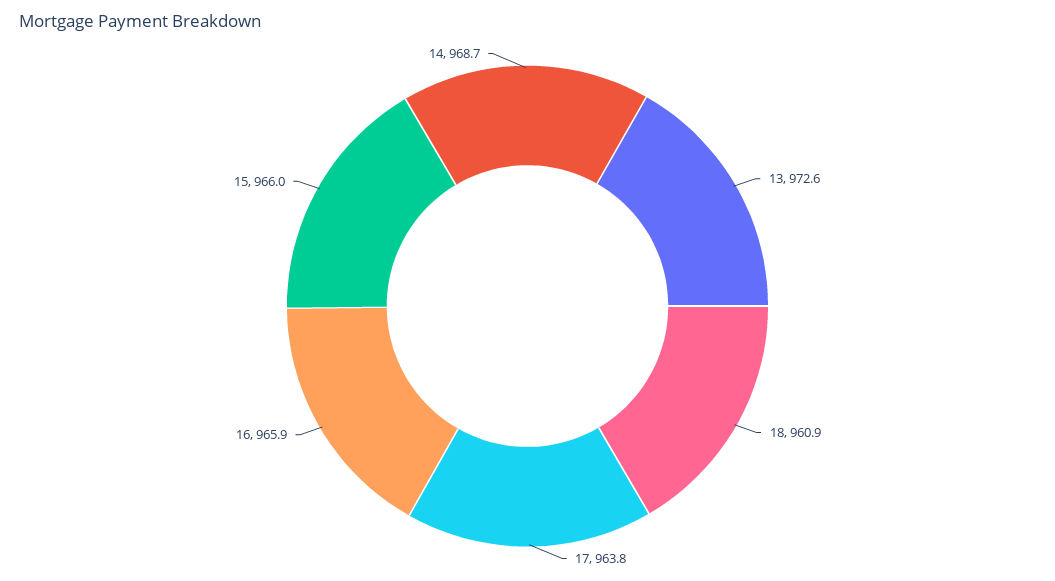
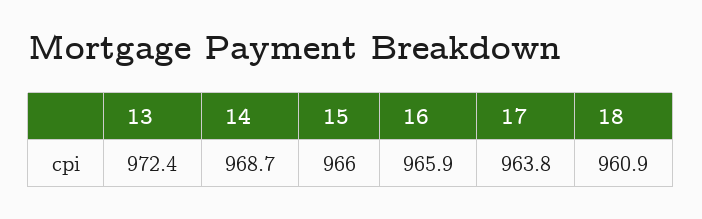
13: 972.6 -> 972.4

